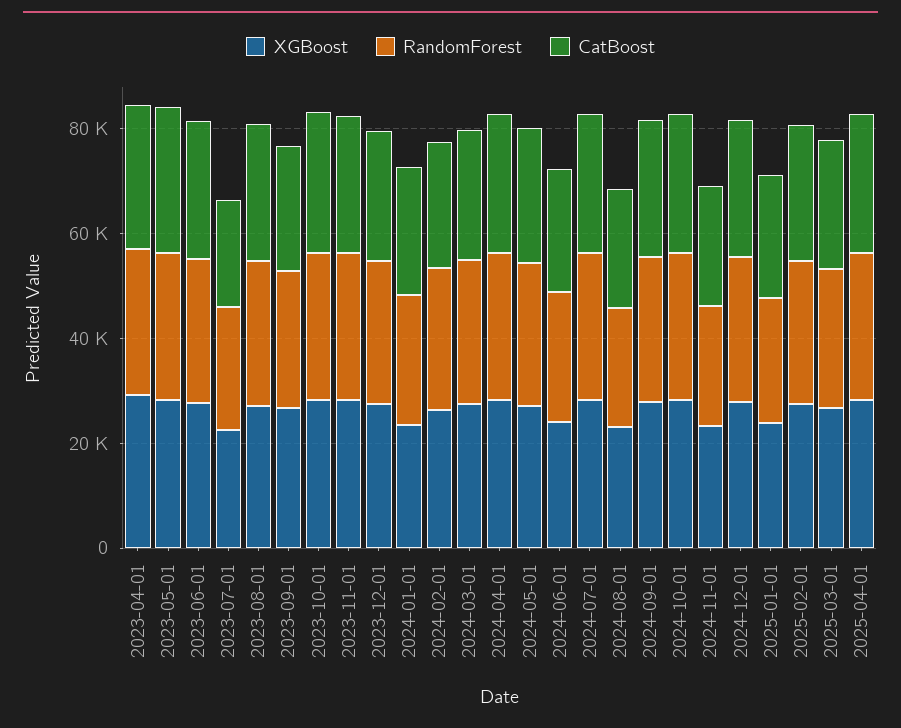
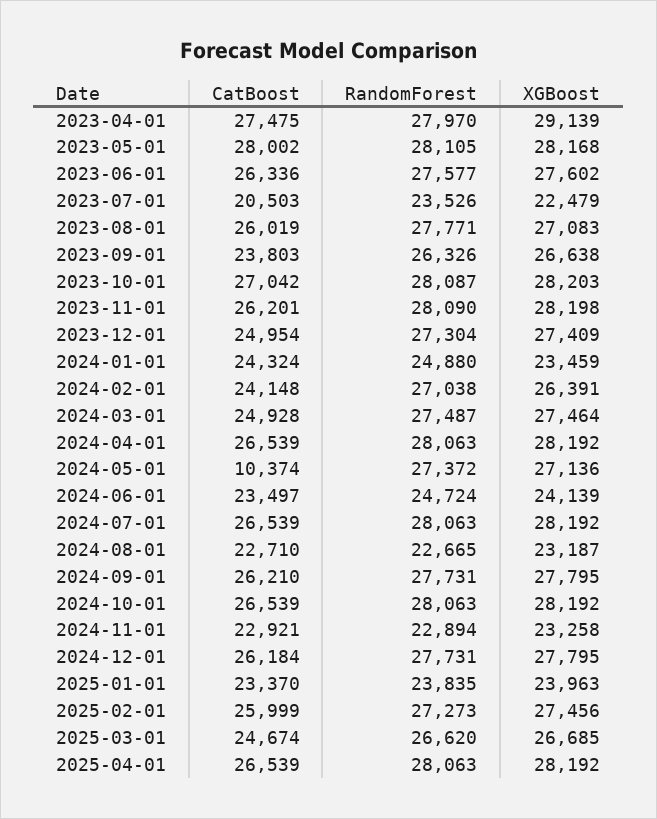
CatBoost, 2024-05-01: 25000 -> 10374

